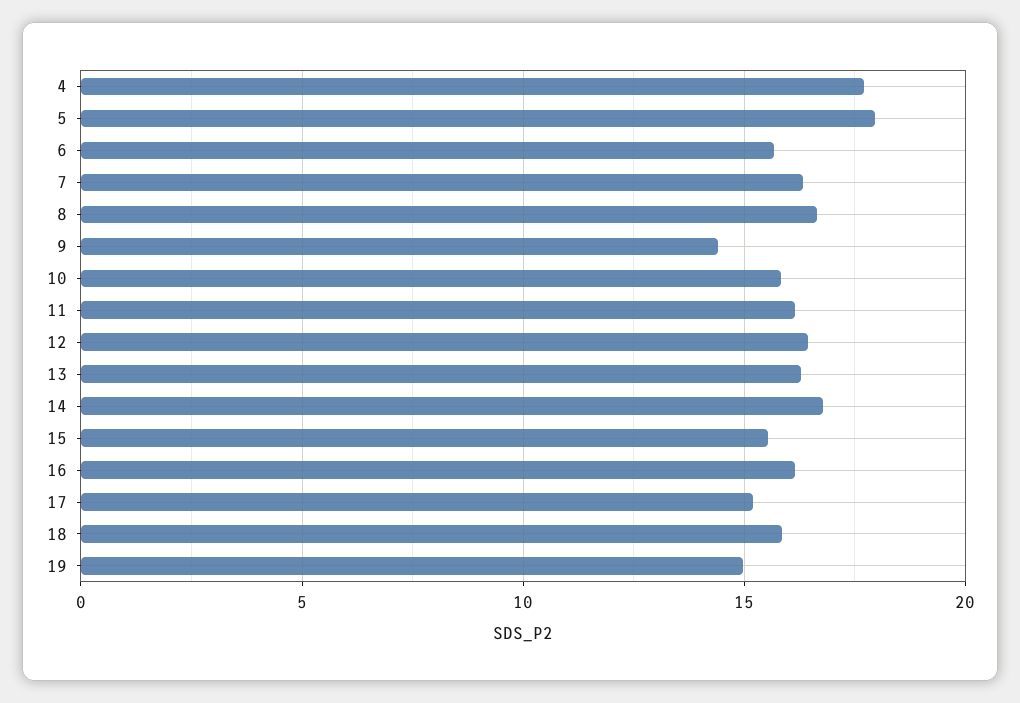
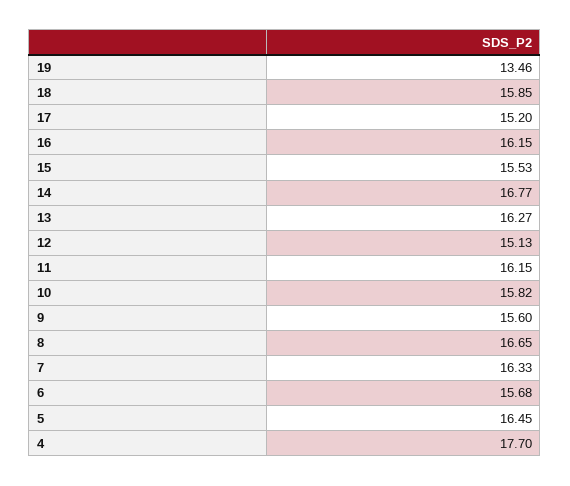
5: 18 -> 16.45
9: 14.5 -> 15.6
12: 16.5 -> 15.13
19: 15 -> 13.46

